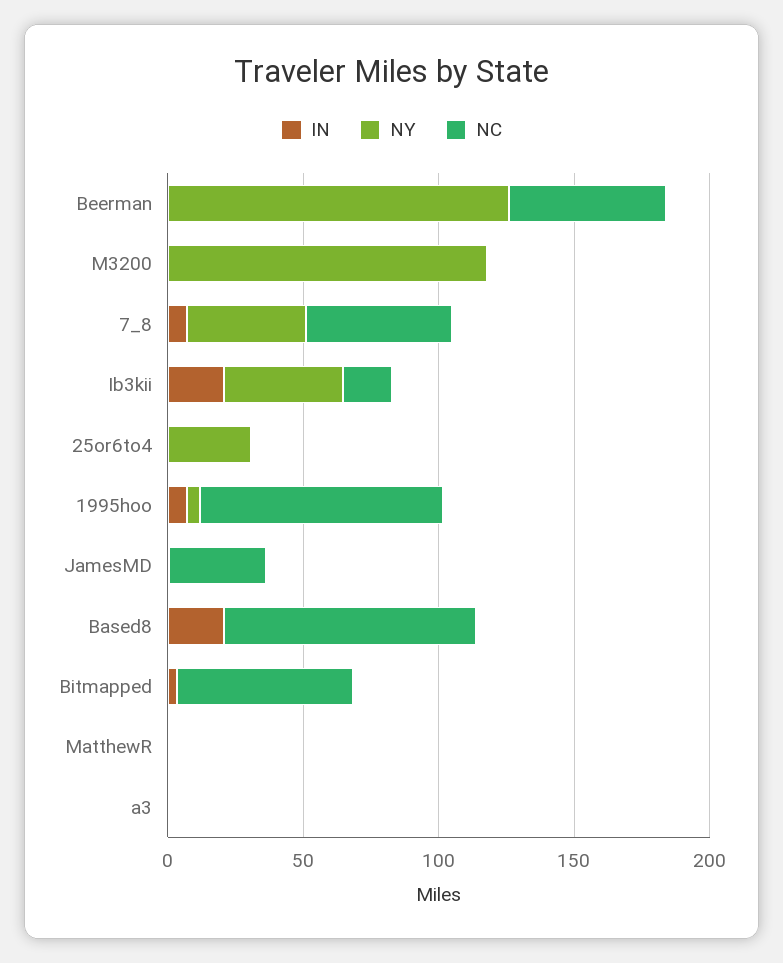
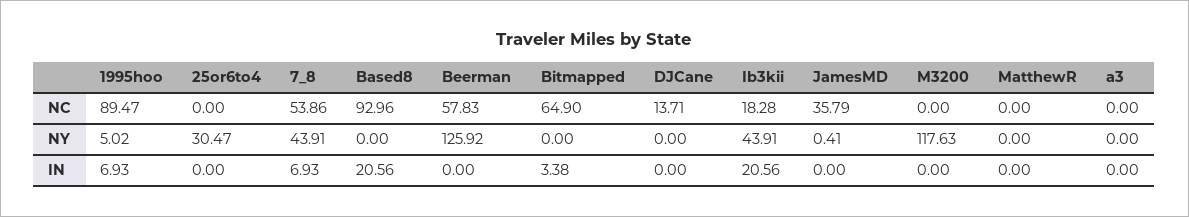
NC, DJCane: none -> 13.71
NY, DJCane: none -> 0
IN, DJCane: none -> 0

